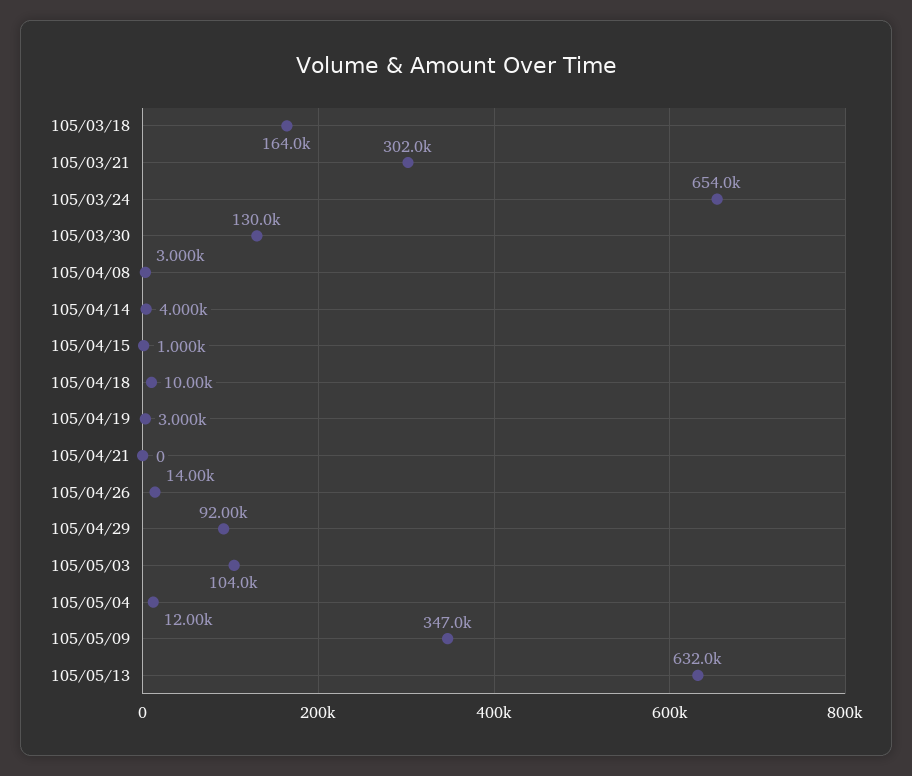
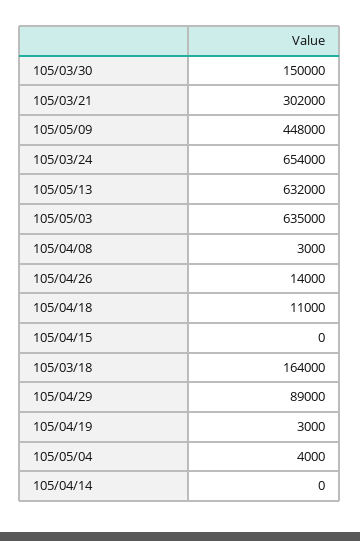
105/03/30: 130000 -> 150000
105/04/14: 4000 -> 0
105/04/15: 1000 -> 0
105/04/18: 10000 -> 11000
105/04/21: 0 -> none
105/04/29: 92000 -> 89000
105/05/03: 104000 -> 635000
105/05/04: 12000 -> 4000
105/05/09: 347000 -> 448000

